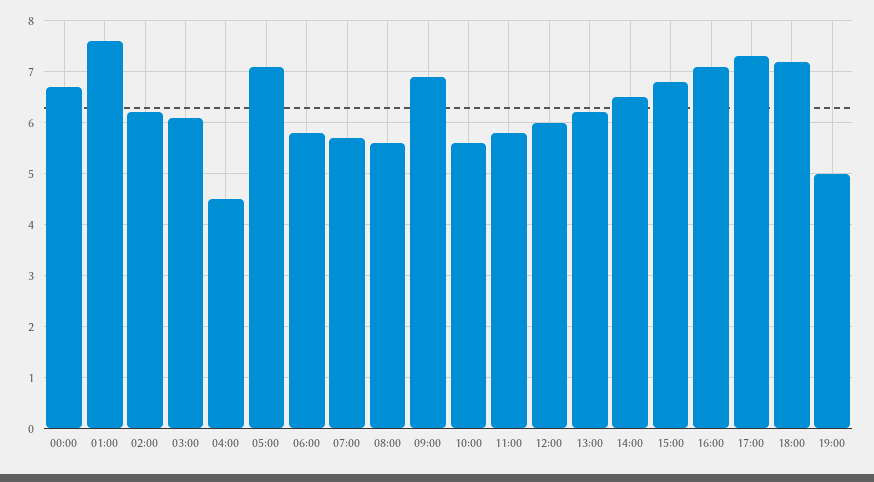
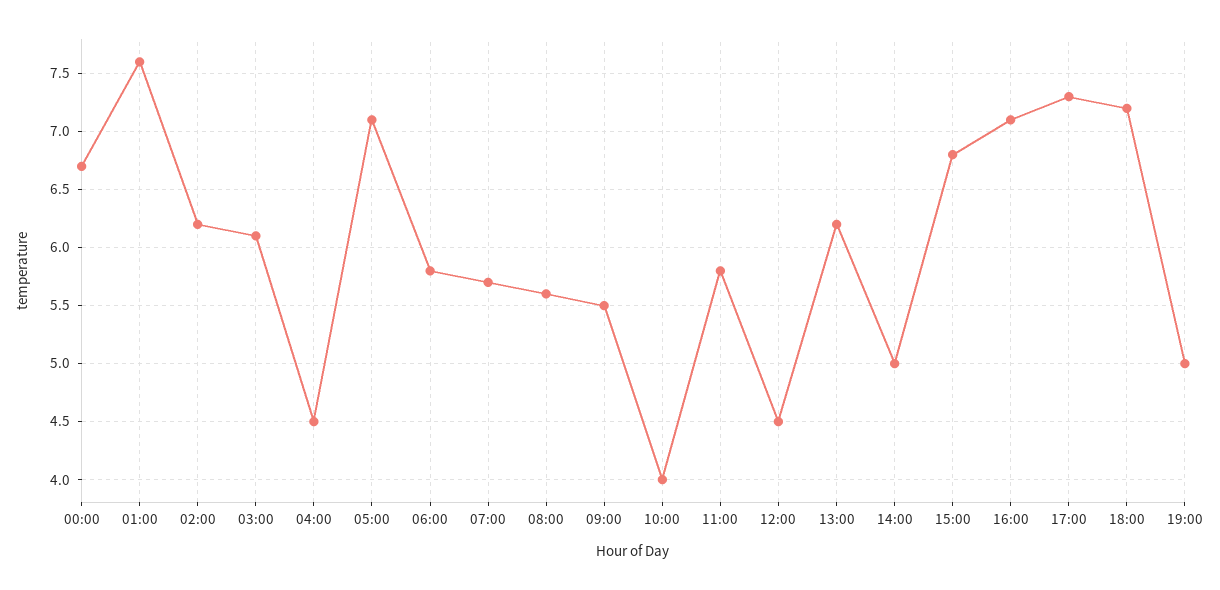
09:00: 7 -> 5.5
10:00: 5.5 -> 4
12:00: 6 -> 4.5
14:00: 6.5 -> 5

